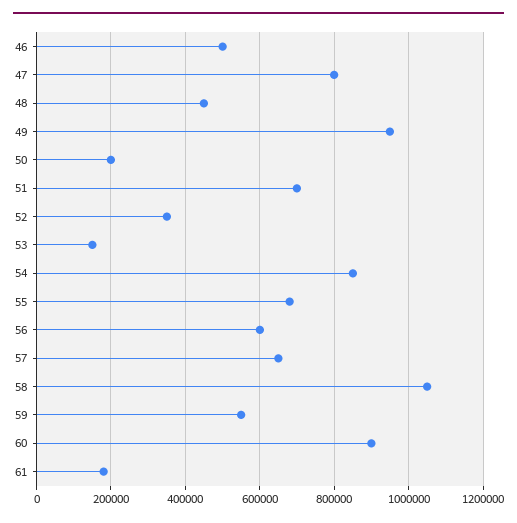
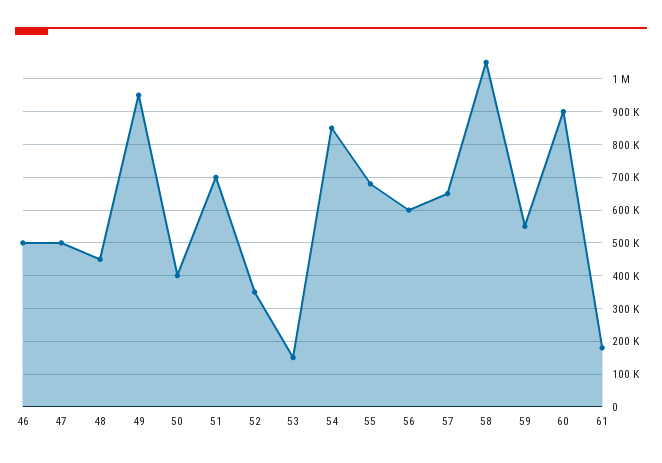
47: 800000 -> 500000
50: 200000 -> 400000

